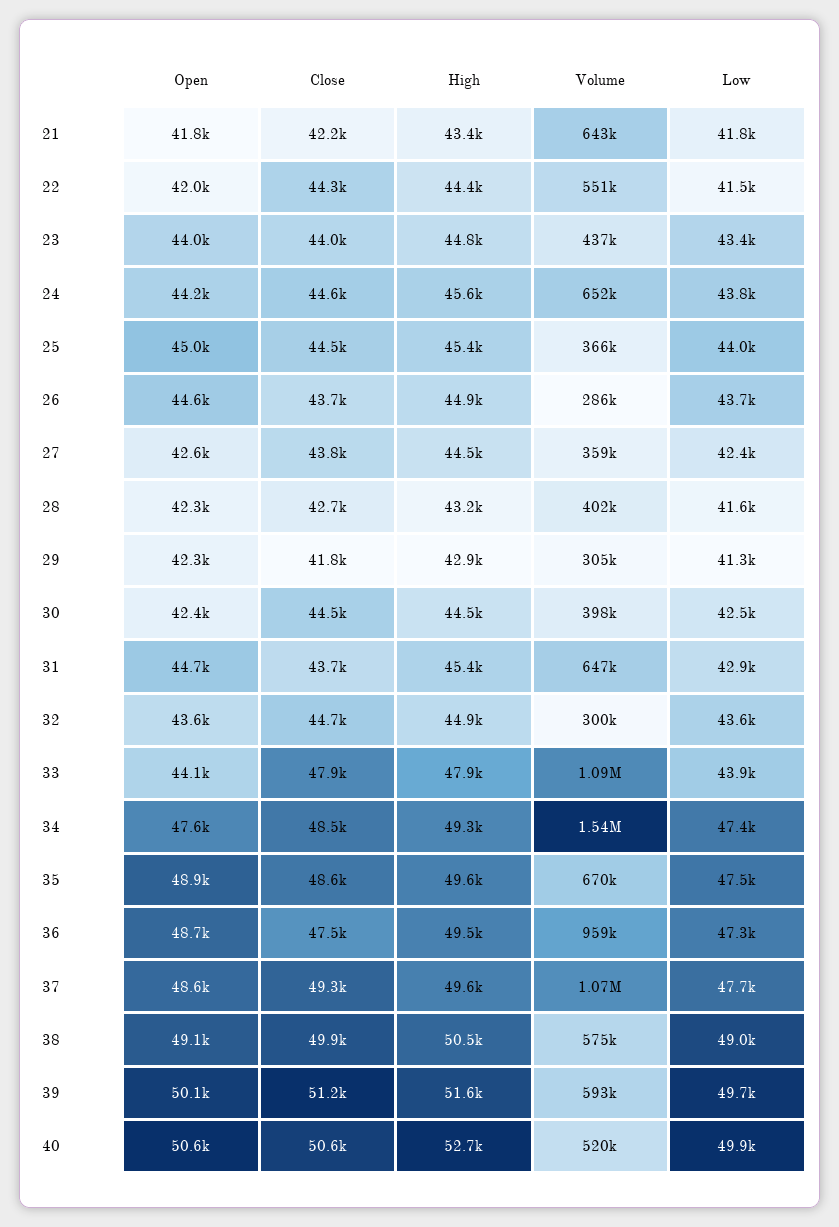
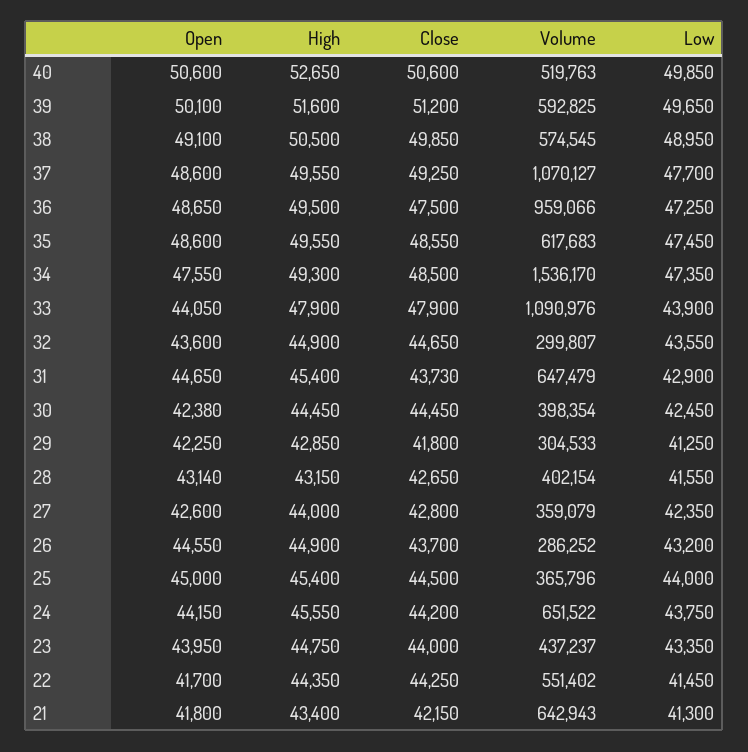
Low, 21: 41800 -> 41300
Open, 22: 42000 -> 41700
Close, 24: 44600 -> 44200
Low, 26: 43700 -> 43200
Close, 27: 43800 -> 42800
High, 27: 44500 -> 44000
Open, 28: 42300 -> 43140
Open, 35: 48900 -> 48600
Volume, 35: 670000 -> 617683

